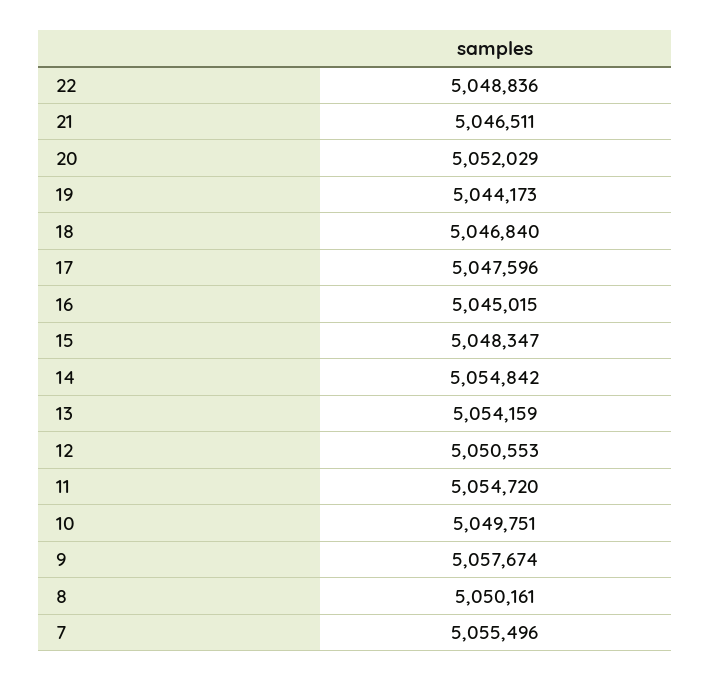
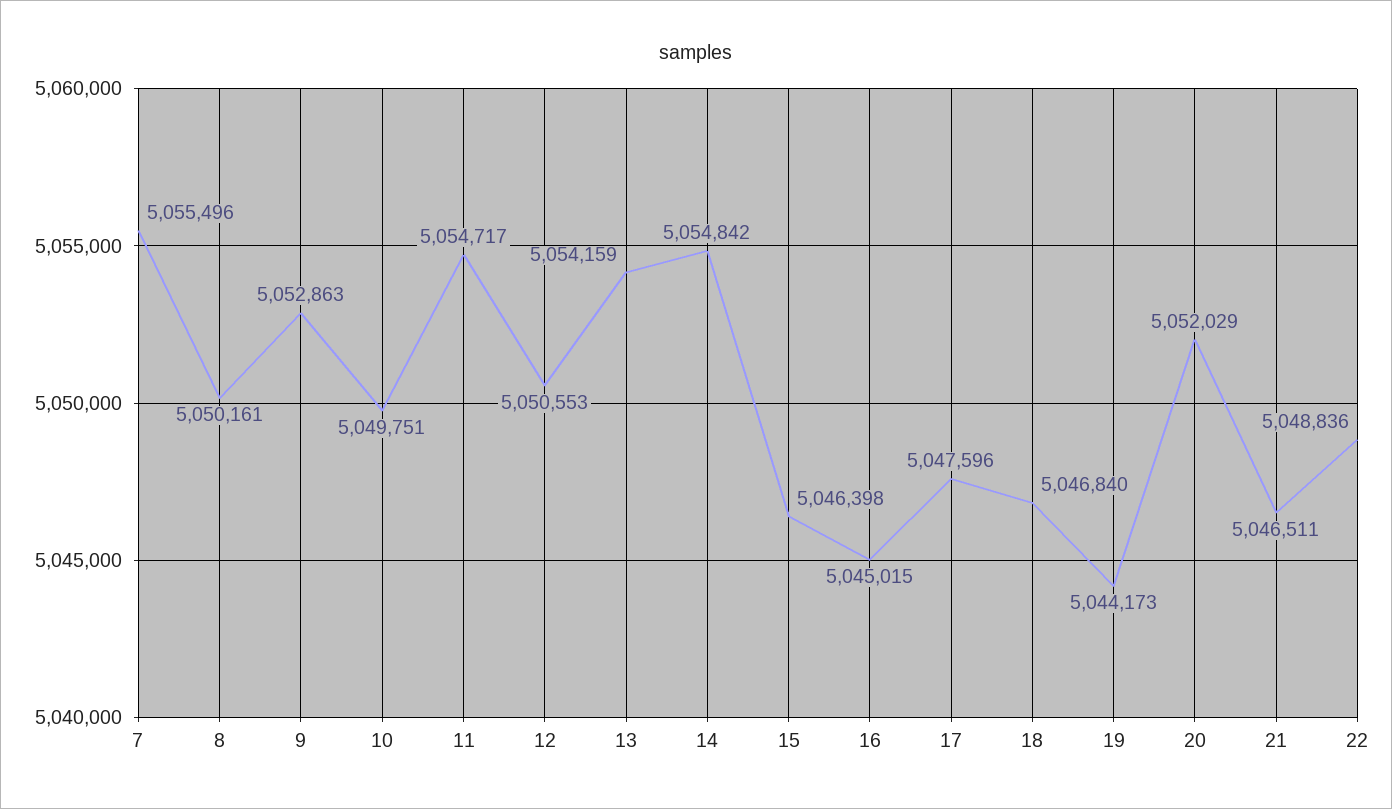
15: 5048347 -> 5046398
11: 5054720 -> 5054717
9: 5057674 -> 5052863

